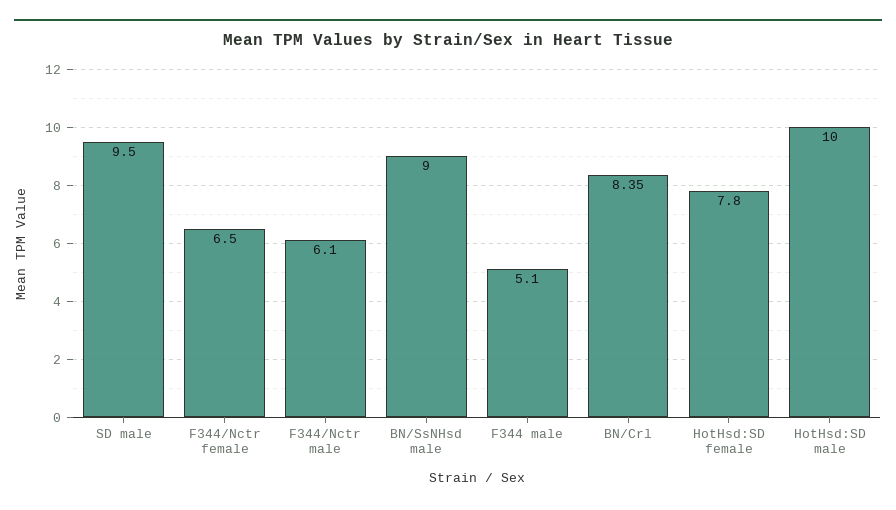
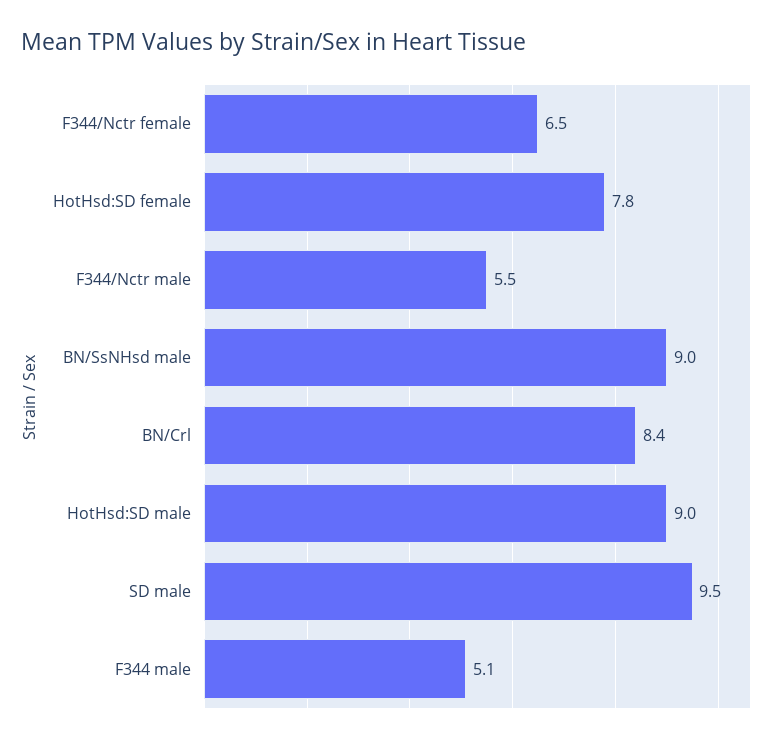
F344/Nctr male: 6.1 -> 5.5
HotHsd:SD male: 10 -> 9

